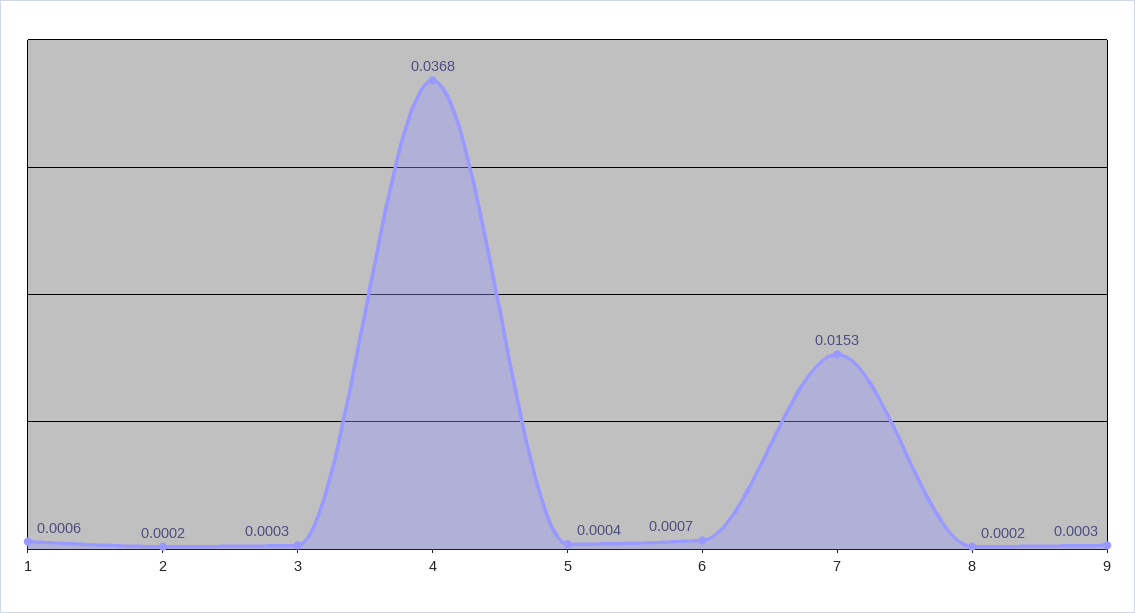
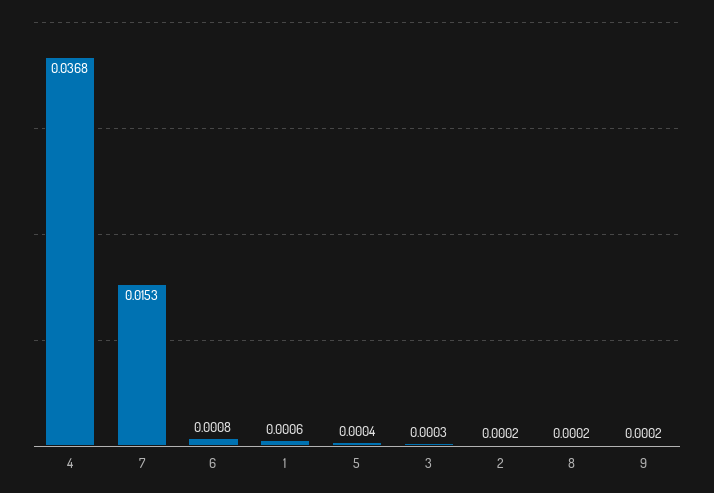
6: 0.0007 -> 0.0008
9: 0.0003 -> 0.0002

